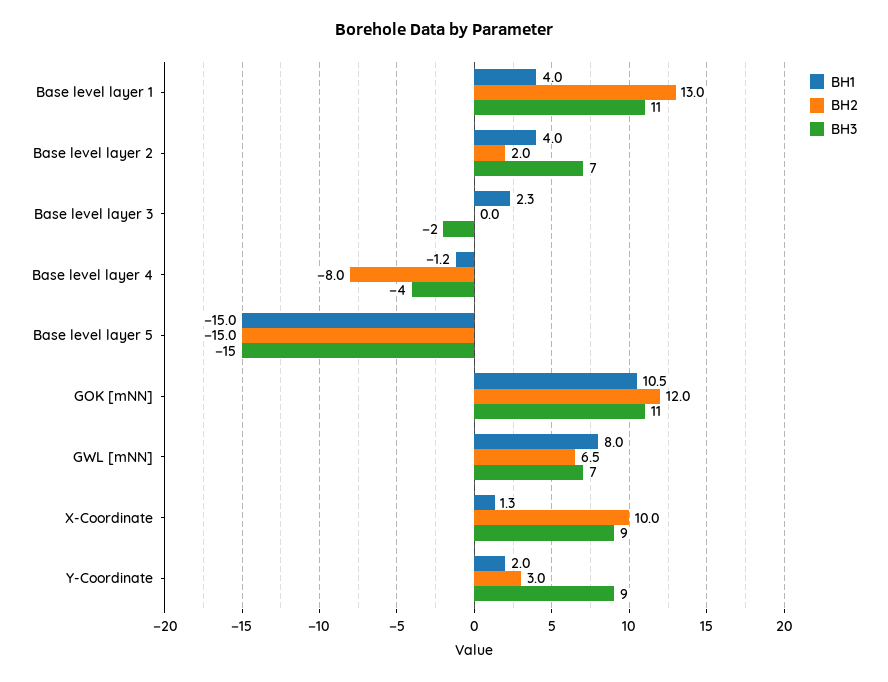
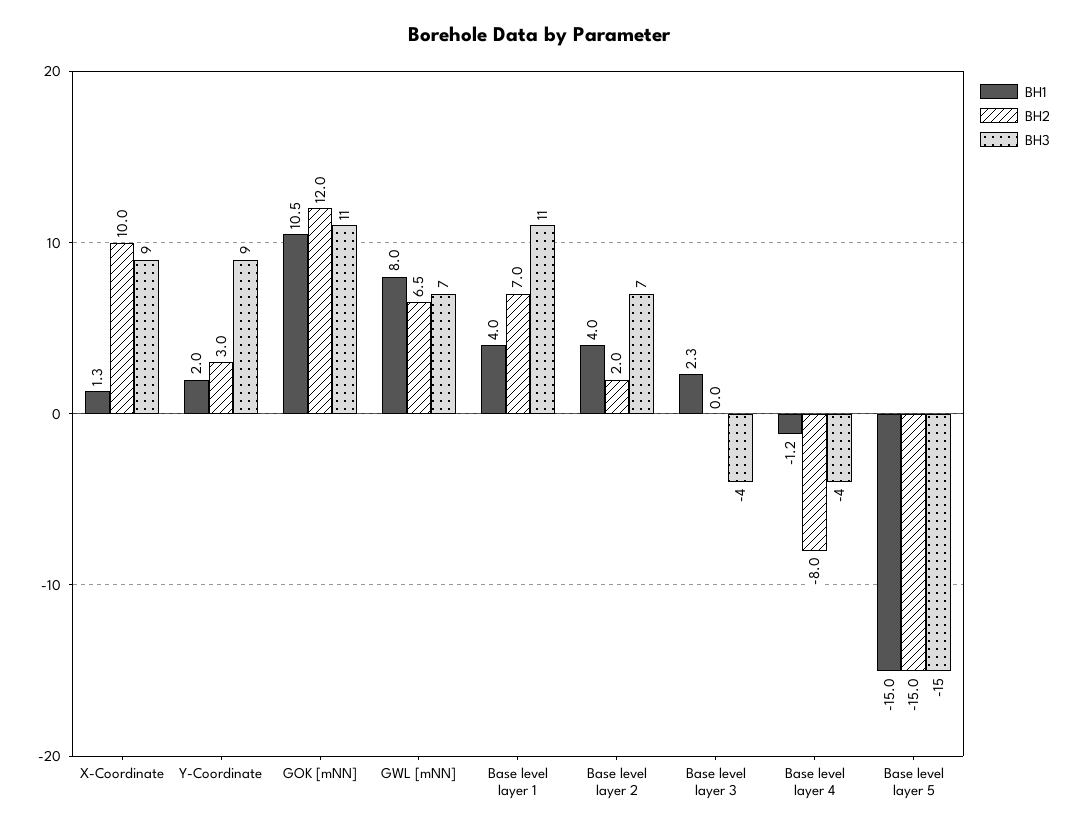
BH2, Base level layer 1: 13 -> 7
BH3, Base level layer 3: -2 -> -4

